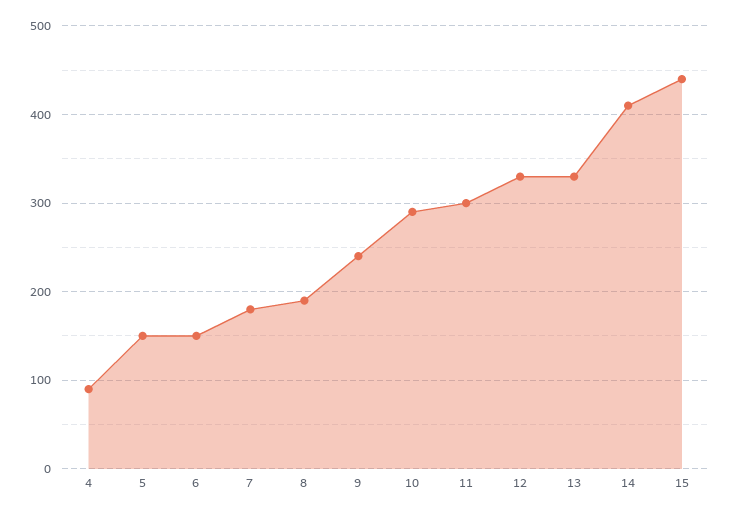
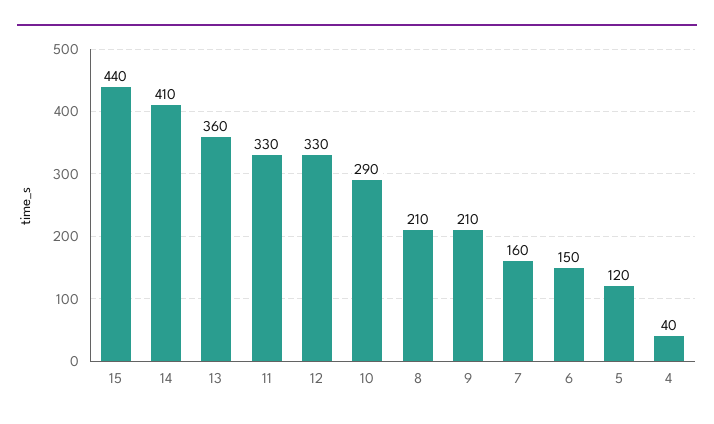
4: 90 -> 40
5: 150 -> 120
7: 180 -> 160
8: 190 -> 210
9: 240 -> 210
11: 300 -> 330
13: 330 -> 360

